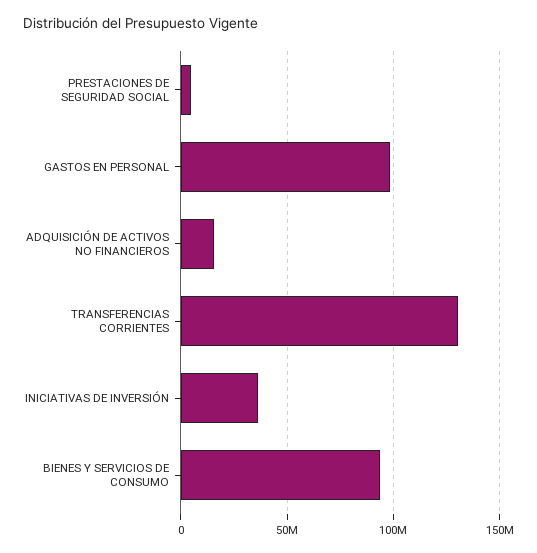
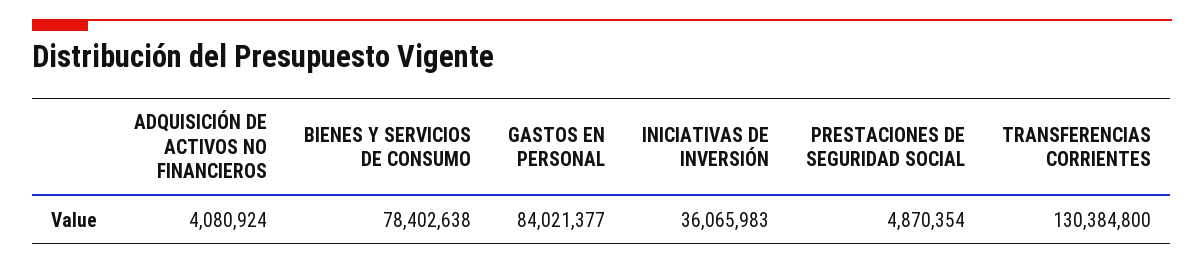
GASTOS EN PERSONAL: 100000000 -> 84021377
ADQUISICIÓN DE ACTIVOS NO FINANCIEROS: 15000000 -> 4080924
BIENES Y SERVICIOS DE CONSUMO: 95000000 -> 78402638

